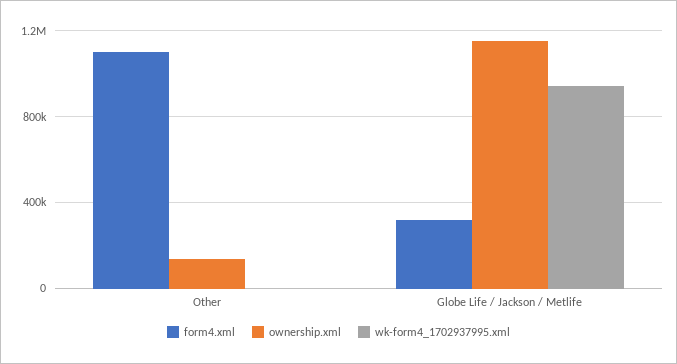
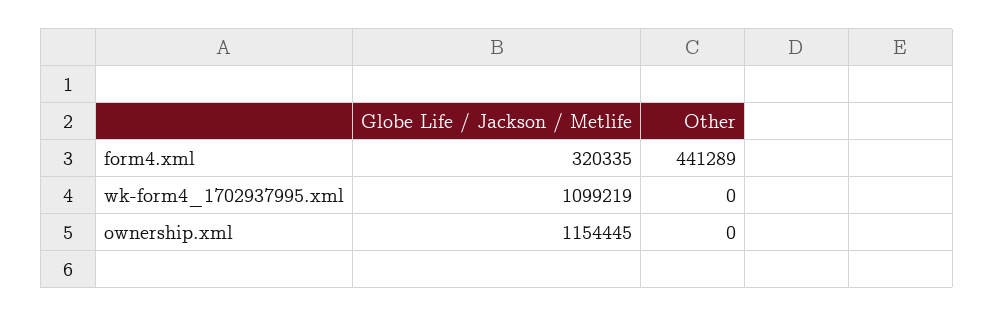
form4.xml, Other: 1100000 -> 441289
ownership.xml, Other: 150000 -> 0
wk-form4_1702937995.xml, Globe Life / Jackson / Metlife: 950000 -> 1099219

